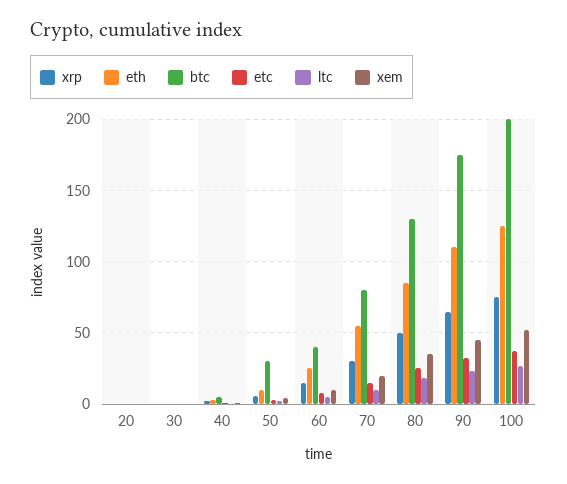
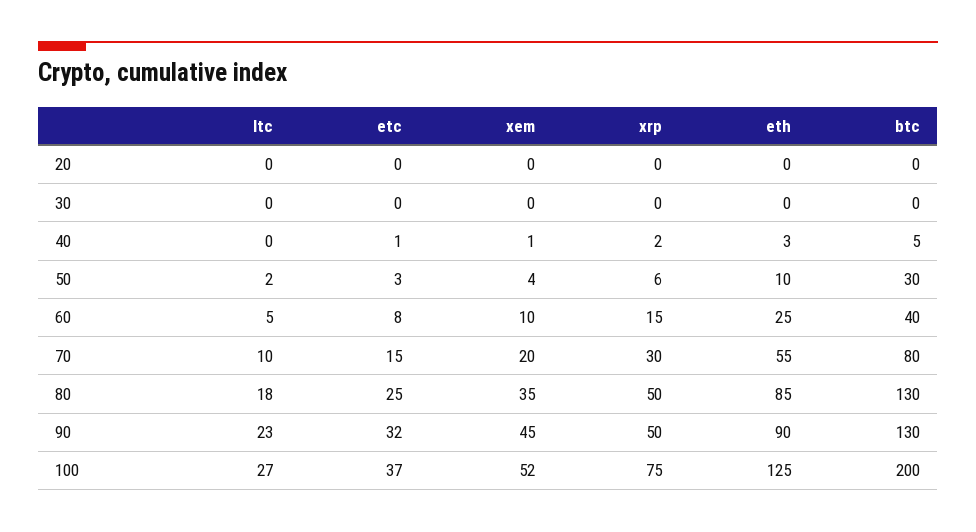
xrp, 90: 65 -> 50
eth, 90: 110 -> 90
btc, 90: 175 -> 130

